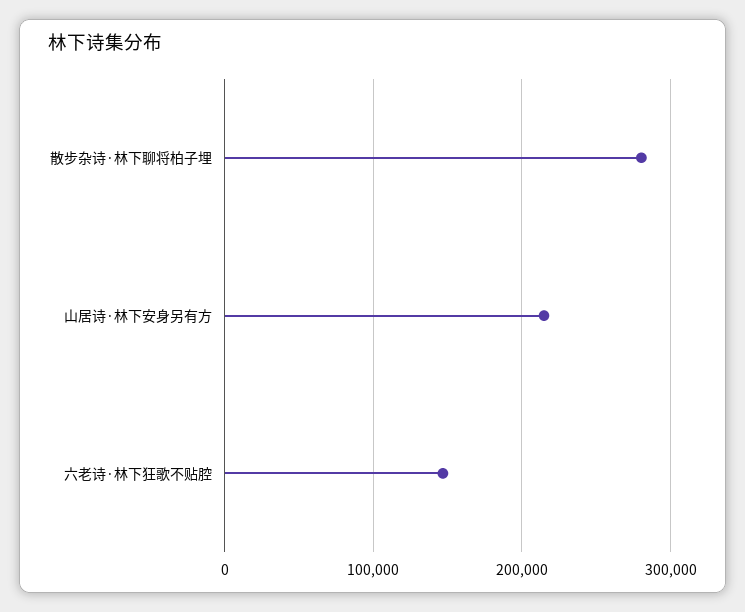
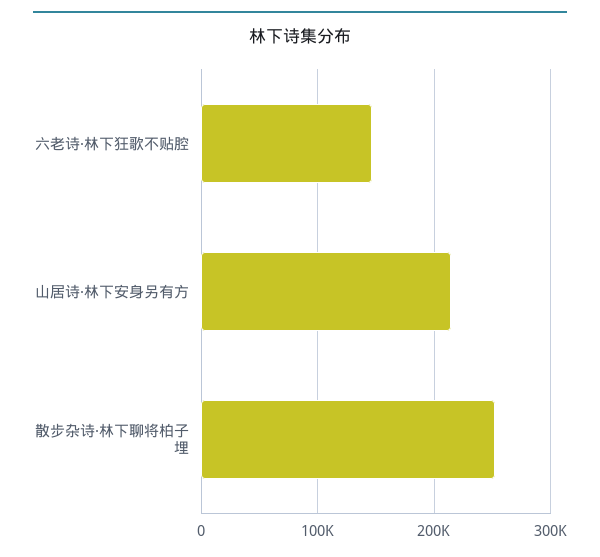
散步杂诗·林下聊将柏子埋: 280000 -> 250000

